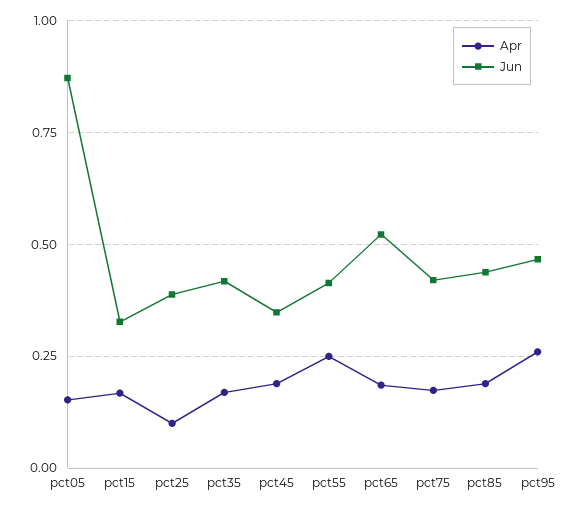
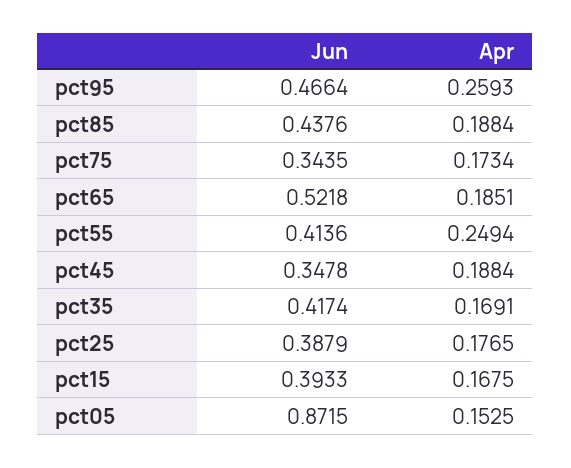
Jun, pct15: 0.325 -> 0.3933
Apr, pct25: 0.1 -> 0.1765
Jun, pct75: 0.425 -> 0.3435

